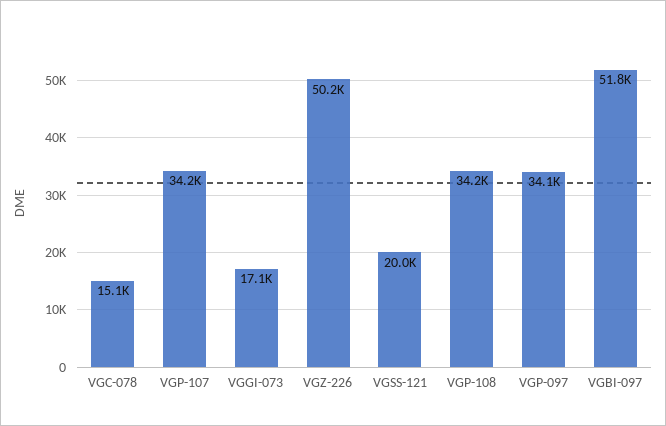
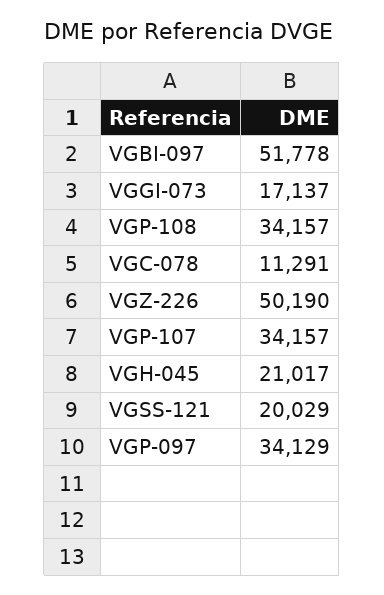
VGC-078: 15100 -> 11291
VGH-045: none -> 21017

